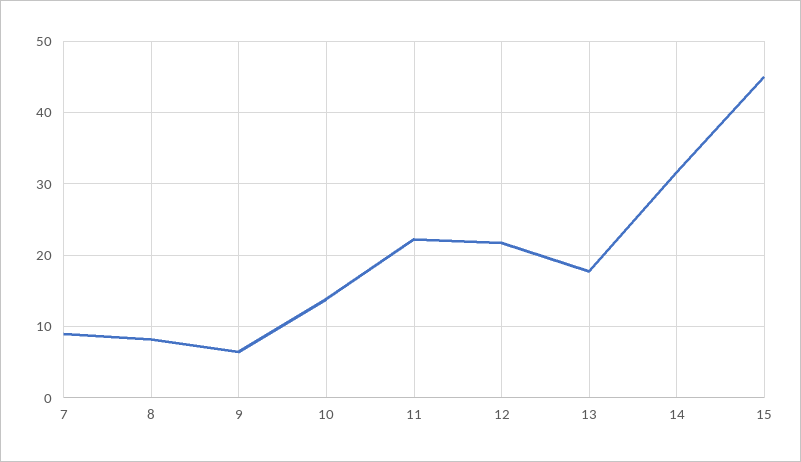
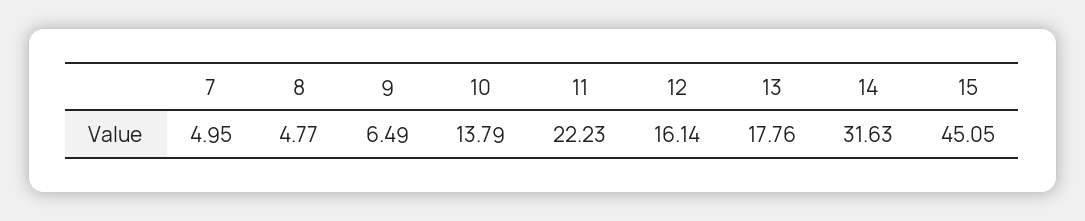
7: 9 -> 4.95
8: 8 -> 4.77
12: 22 -> 16.14

